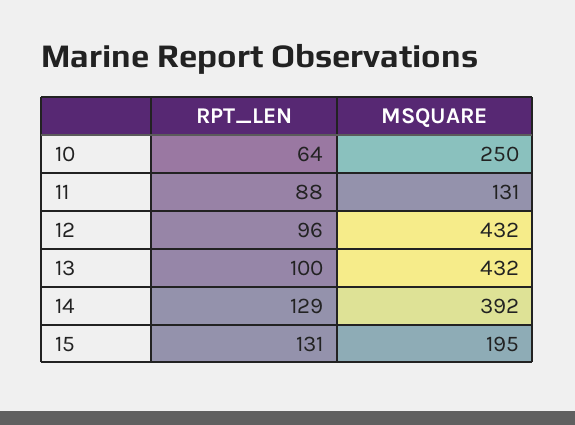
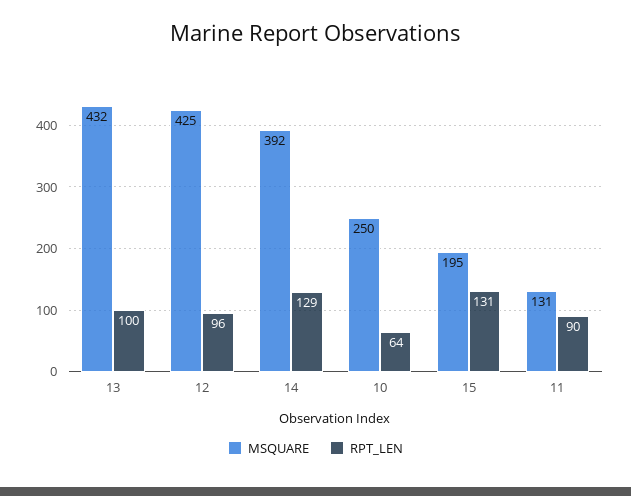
RPT_LEN, 11: 88 -> 90
MSQUARE, 12: 432 -> 425

